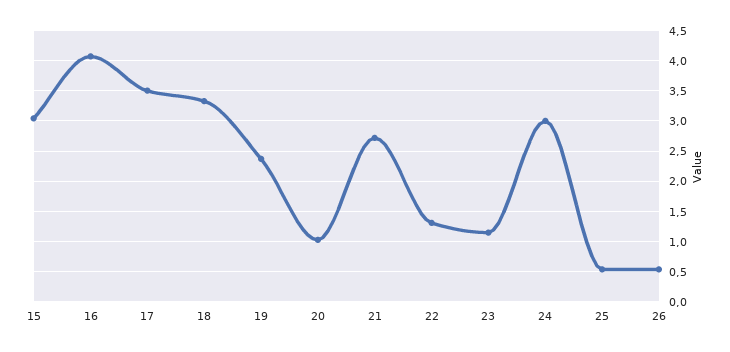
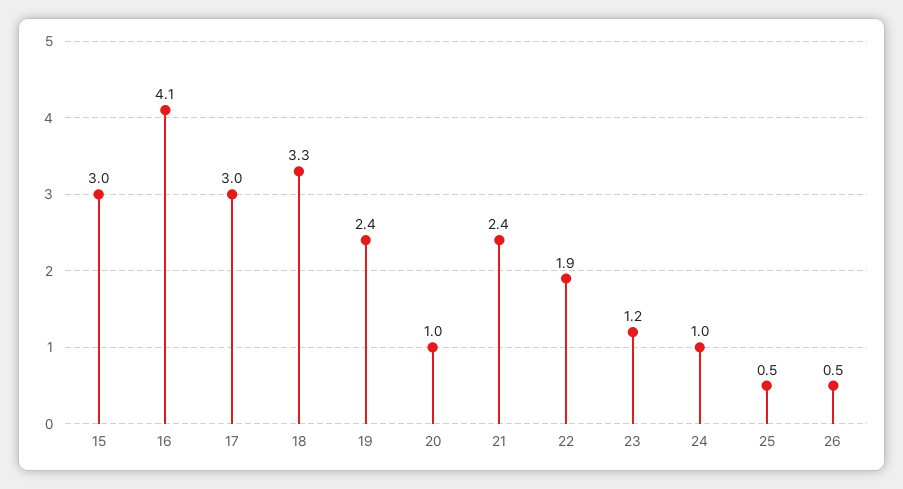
17: 3.5 -> 3
21: 2.7 -> 2.4
22: 1.3 -> 1.9
24: 3 -> 1

